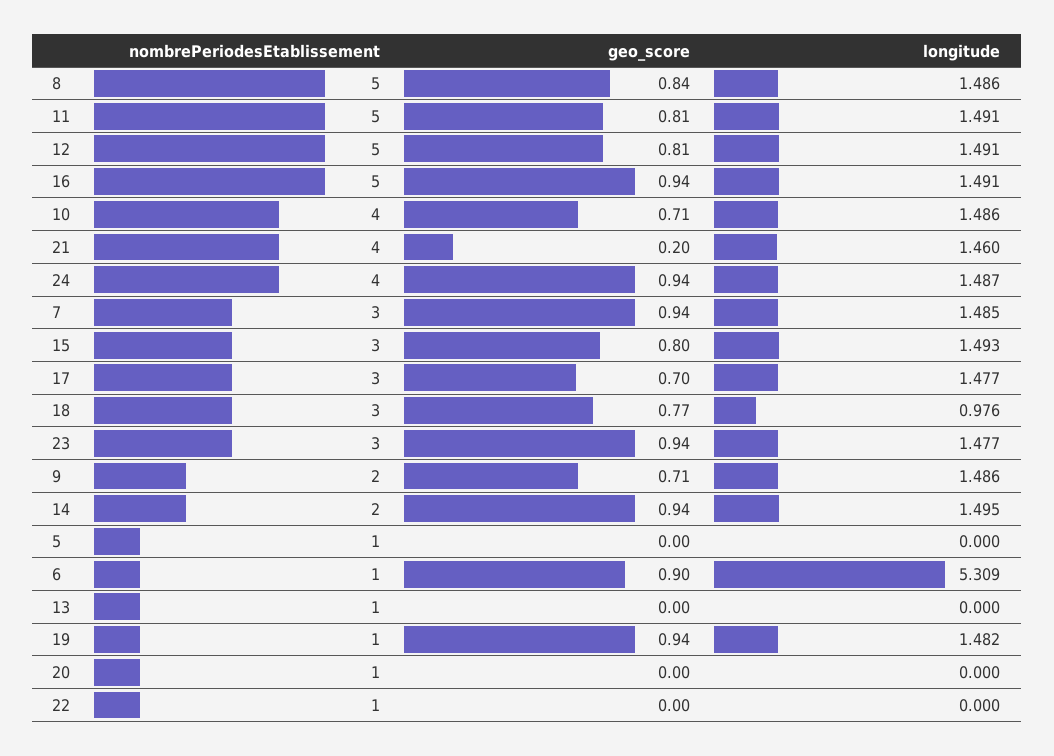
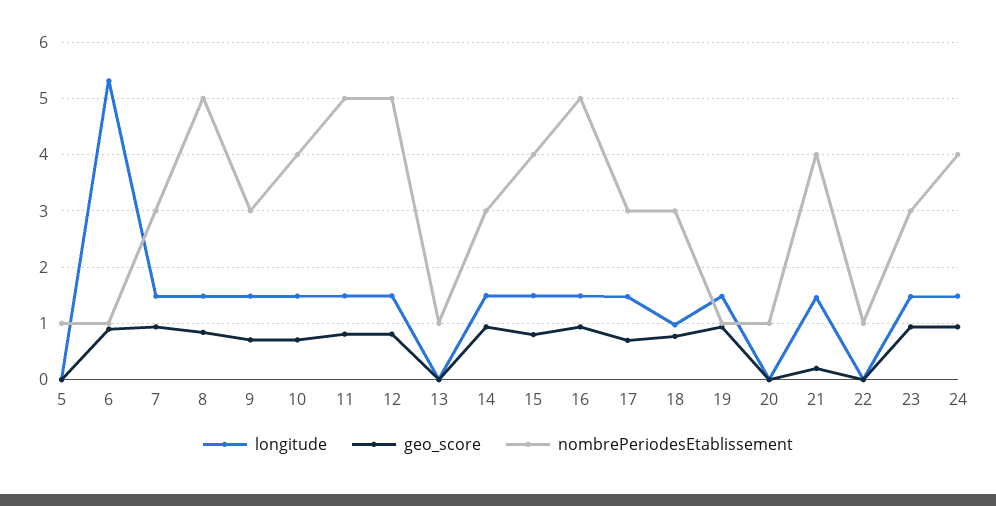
nombrePeriodesEtablissement, 15: 3 -> 4
nombrePeriodesEtablissement, 9: 2 -> 3
nombrePeriodesEtablissement, 14: 2 -> 3

